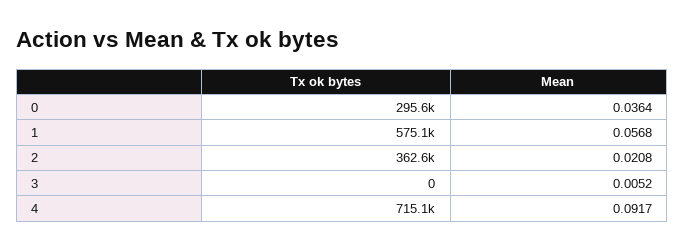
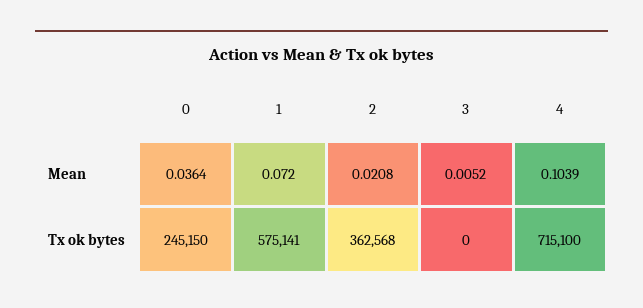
Tx ok bytes, 0: 295600 -> 245150
Mean, 1: 0.0568 -> 0.072
Mean, 4: 0.0917 -> 0.1039

